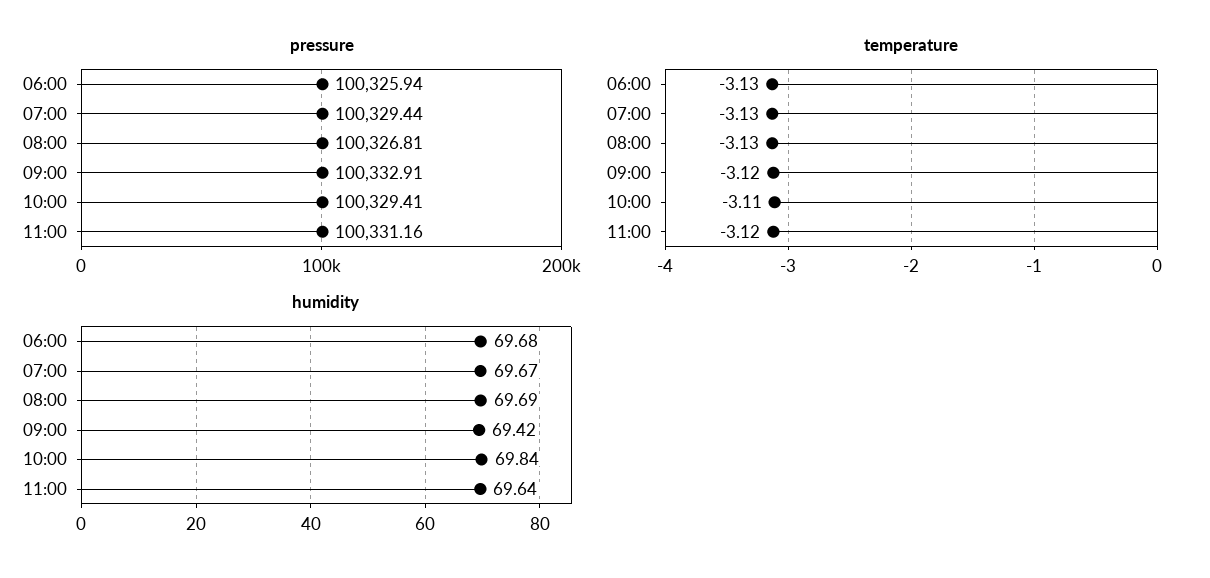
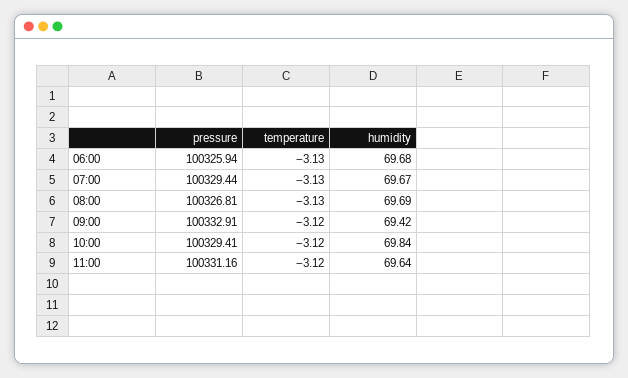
temperature, 10:00: -3.11 -> -3.12

